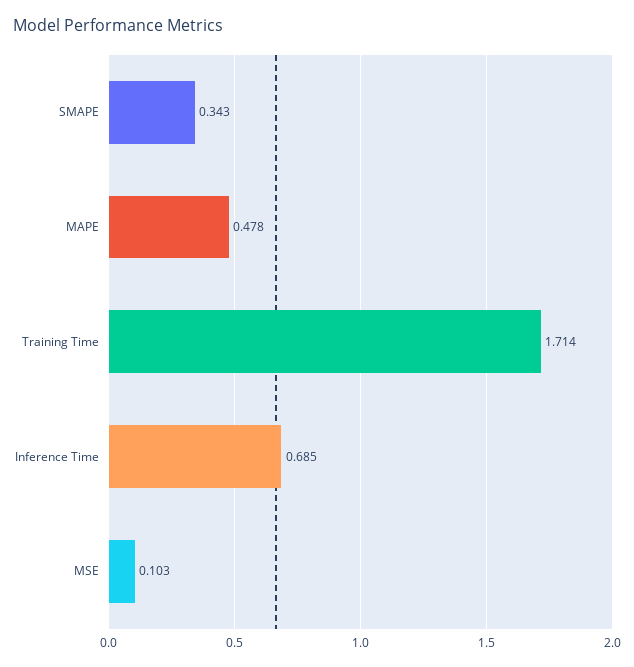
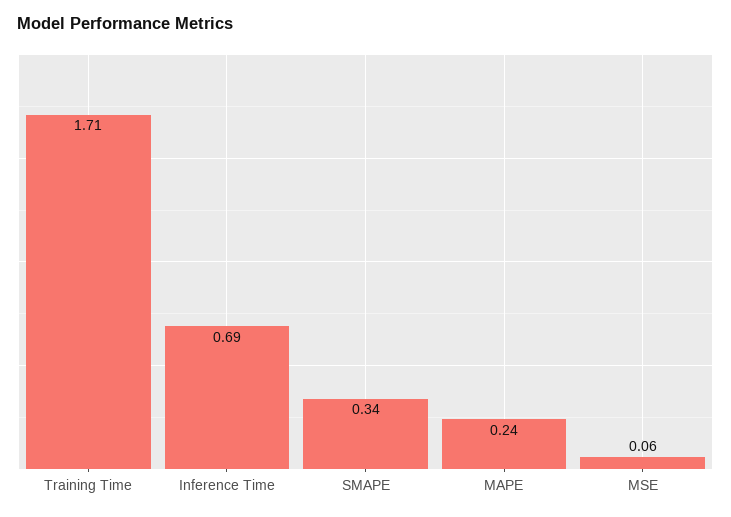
MAPE: 0.478 -> 0.24
MSE: 0.103 -> 0.06

